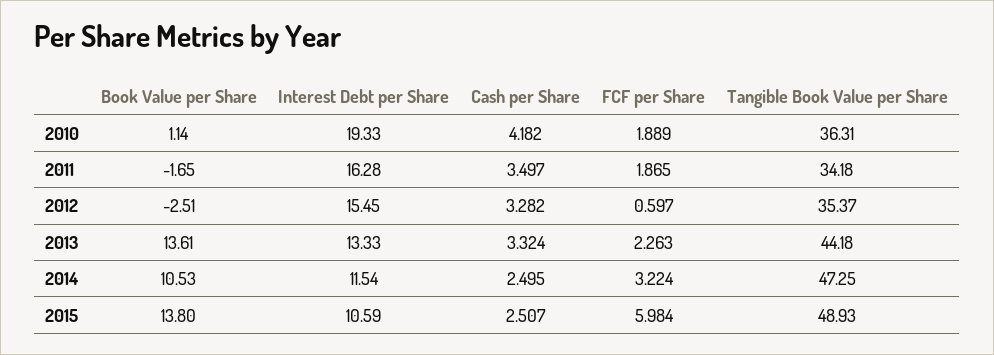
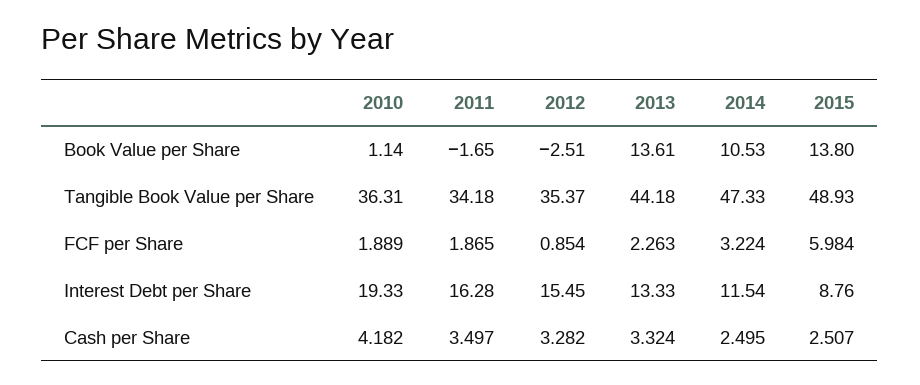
FCF per Share, 2012: 0.597 -> 0.854
Tangible Book Value per Share, 2014: 47.25 -> 47.33
Interest Debt per Share, 2015: 10.59 -> 8.76

